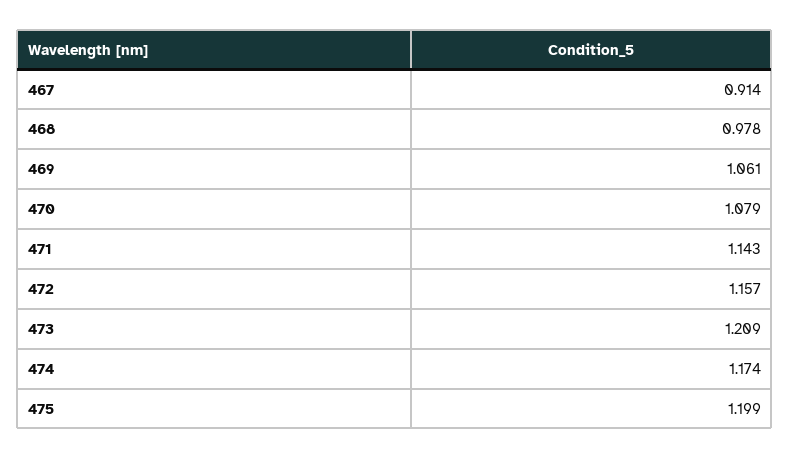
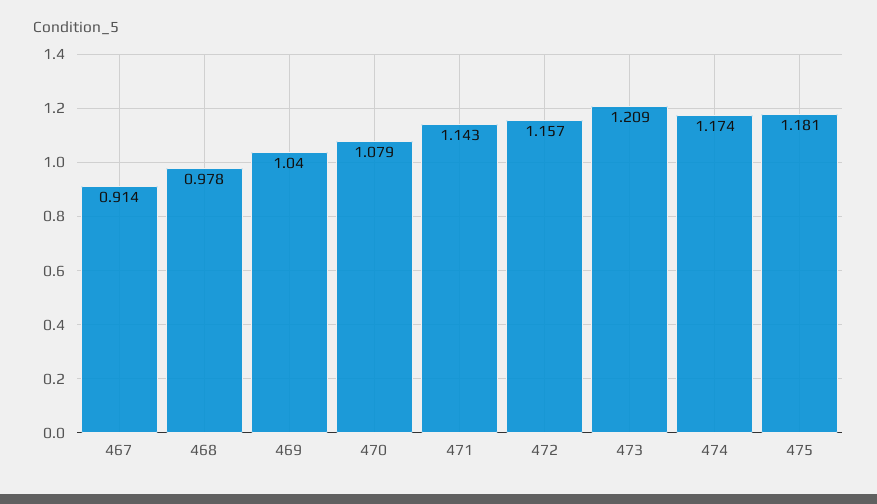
469: 1.061 -> 1.04
475: 1.199 -> 1.181

